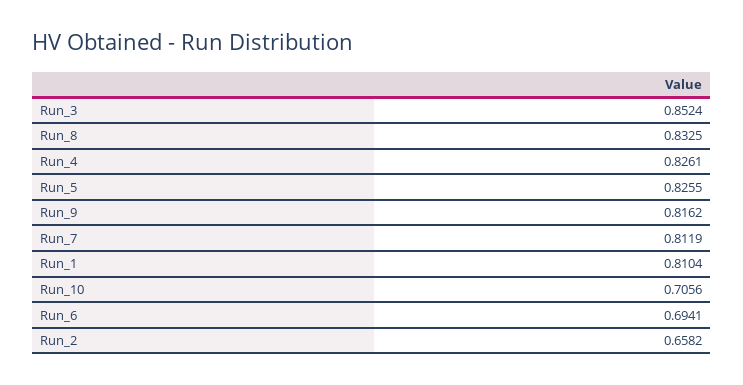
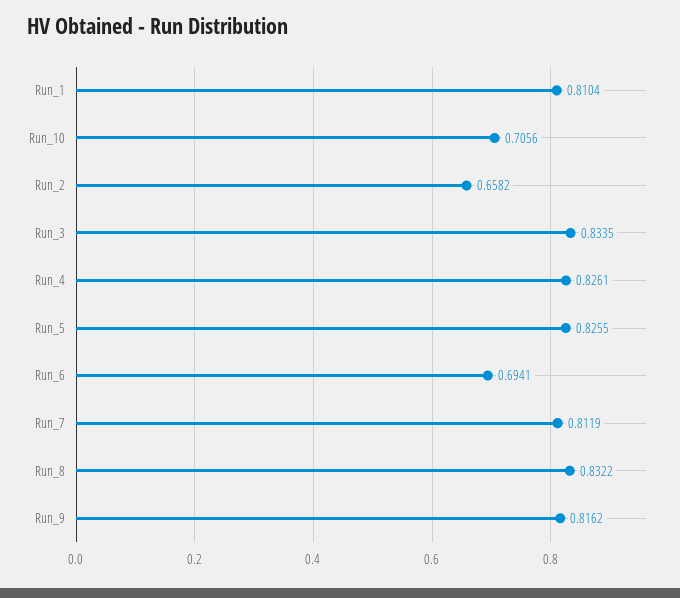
Run_3: 0.8524 -> 0.8335
Run_8: 0.8325 -> 0.8322

